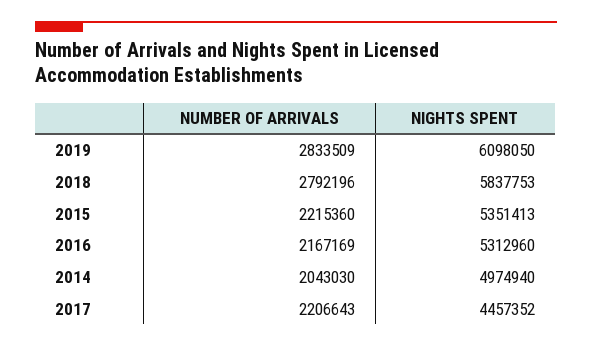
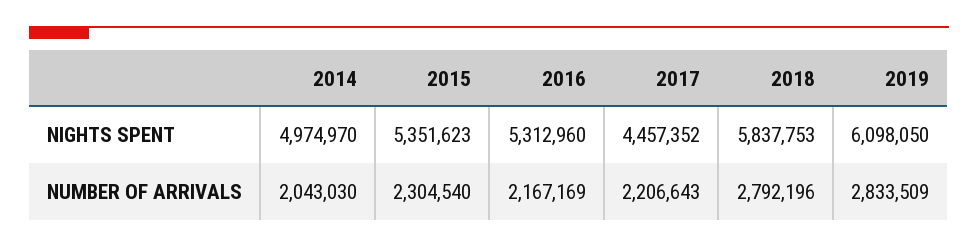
NUMBER OF ARRIVALS, 2015: 2215360 -> 2304540
NIGHTS SPENT, 2015: 5351413 -> 5351623
NIGHTS SPENT, 2014: 4974940 -> 4974970

